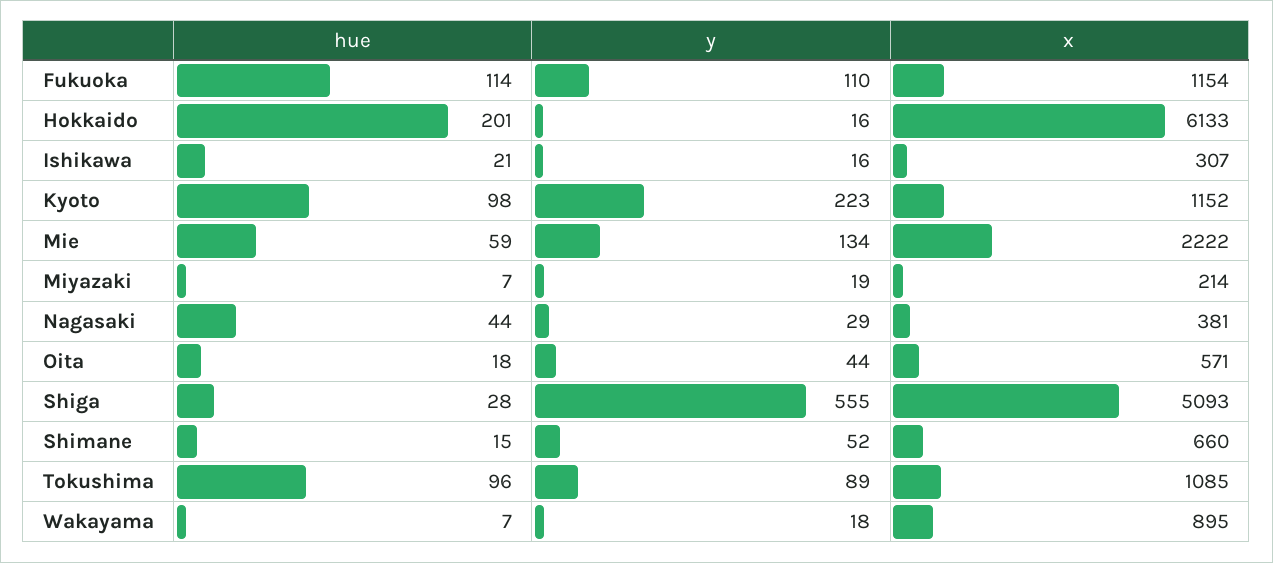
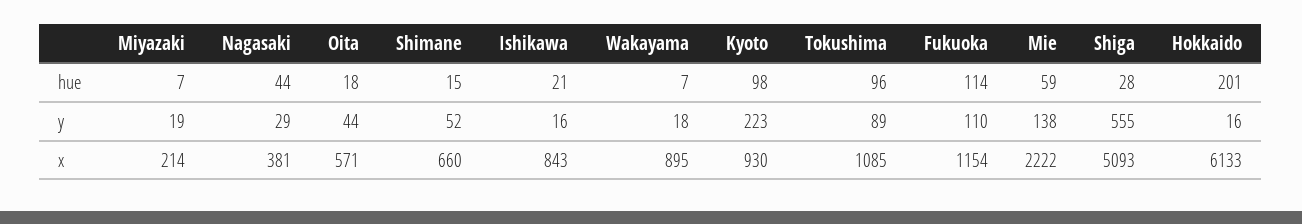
x, Ishikawa: 307 -> 843
x, Kyoto: 1152 -> 930
y, Mie: 134 -> 138

